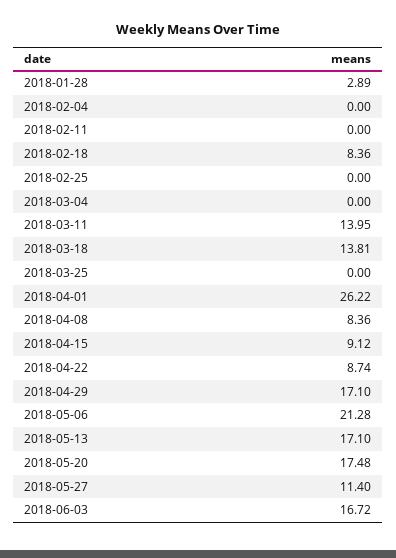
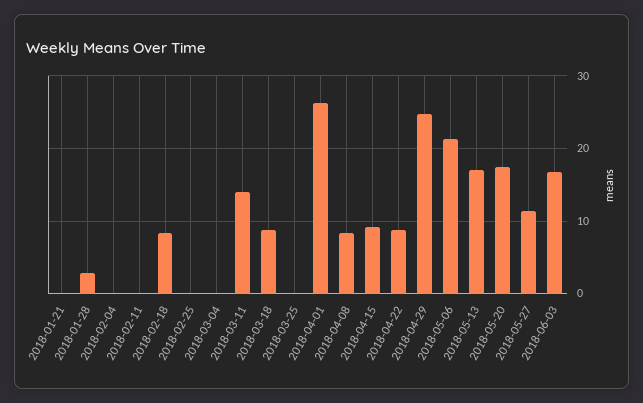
2018-03-18: 13.81 -> 9
2018-04-29: 17.1 -> 25
2018-01-21: none -> 0

